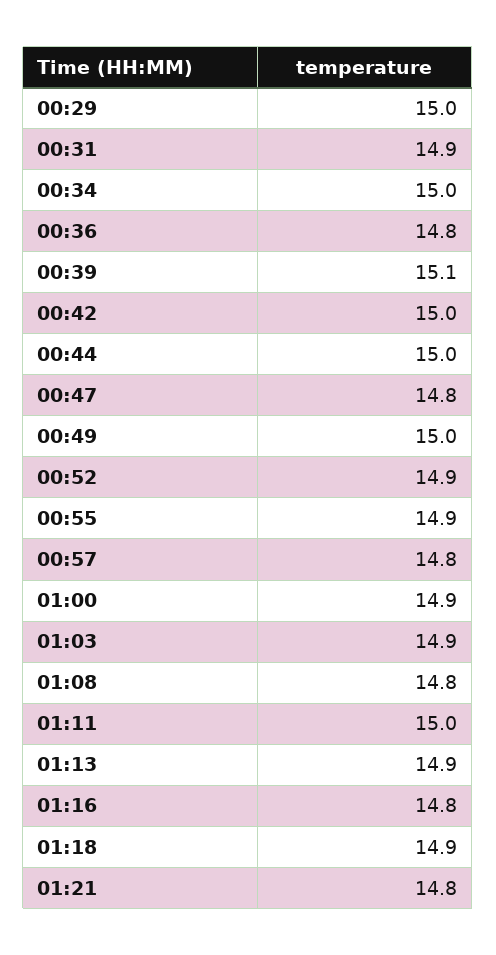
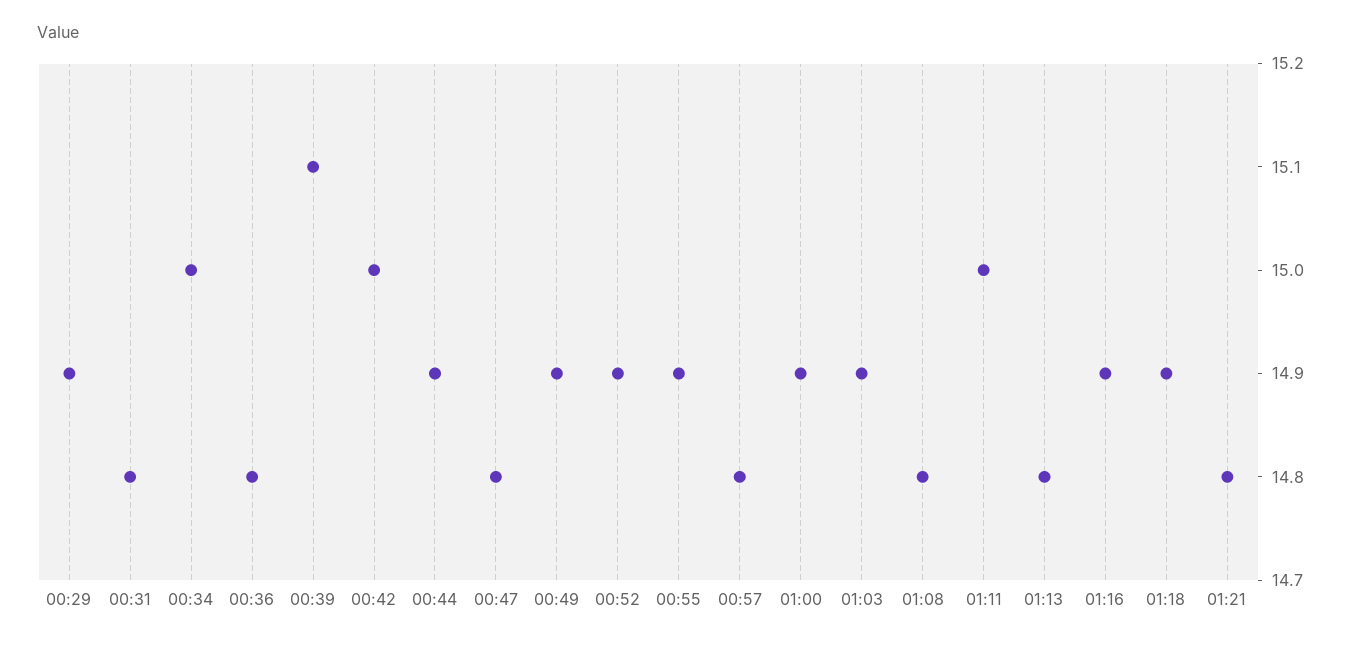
00:29: 15 -> 14.9
00:31: 14.9 -> 14.8
00:44: 15 -> 14.9
00:49: 15 -> 14.9
01:13: 14.9 -> 14.8
01:16: 14.8 -> 14.9

